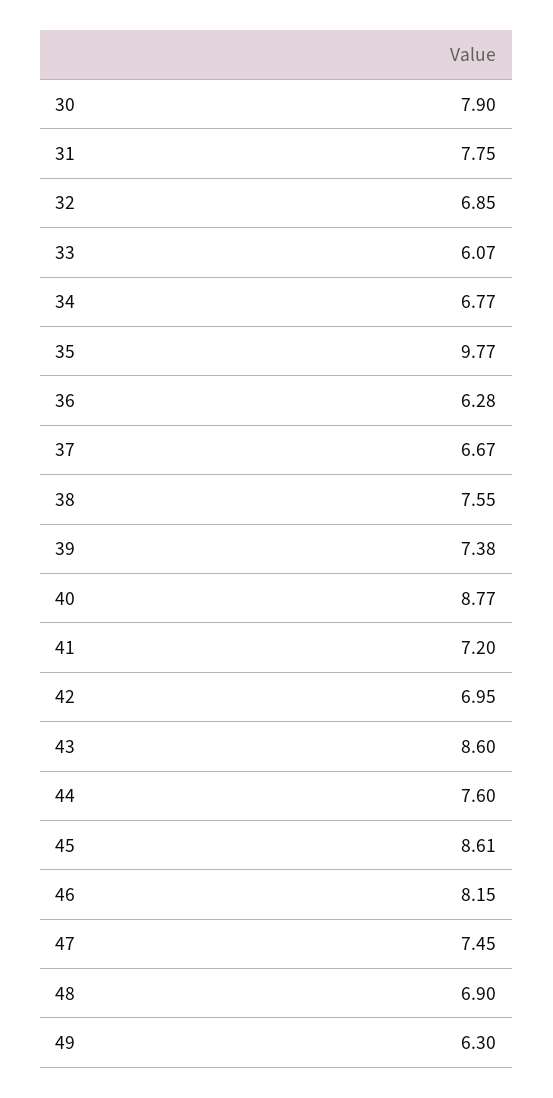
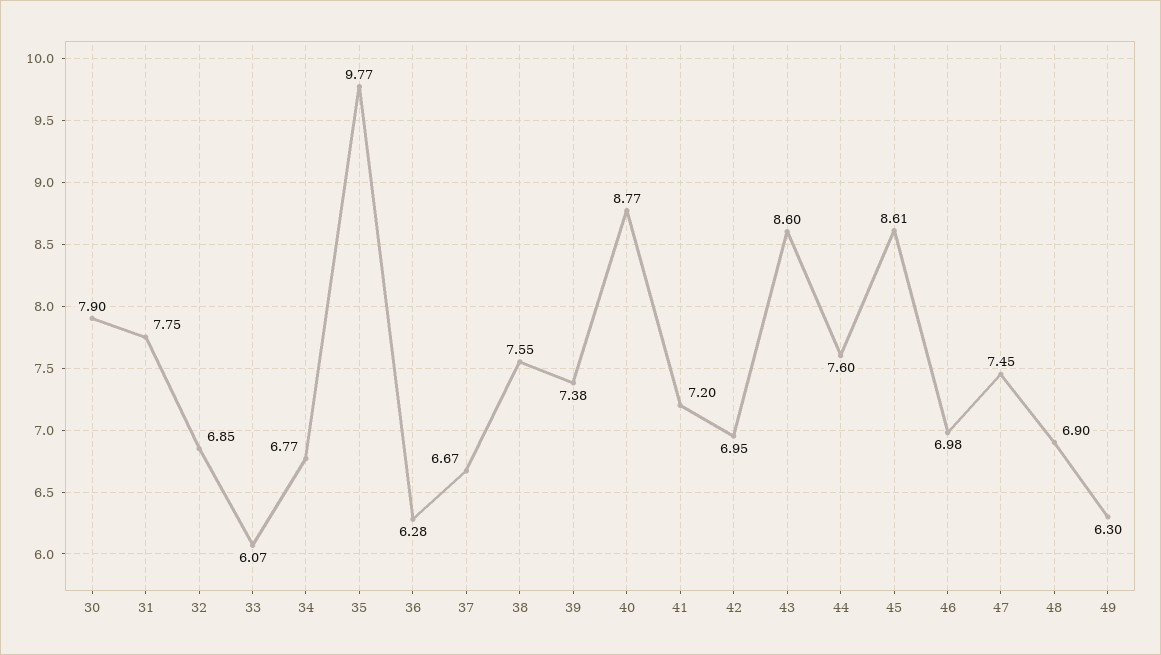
46: 8.15 -> 6.98

